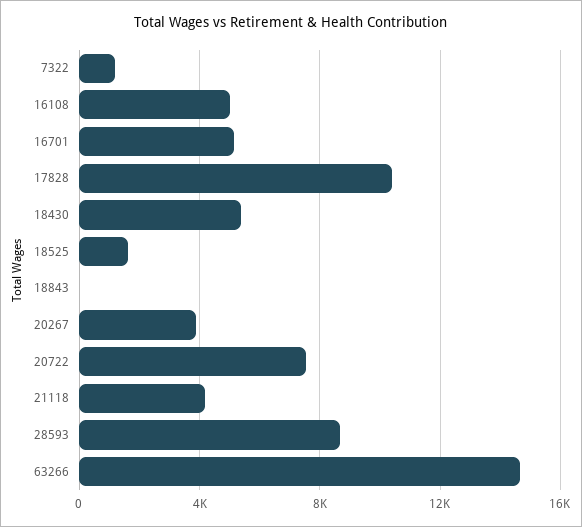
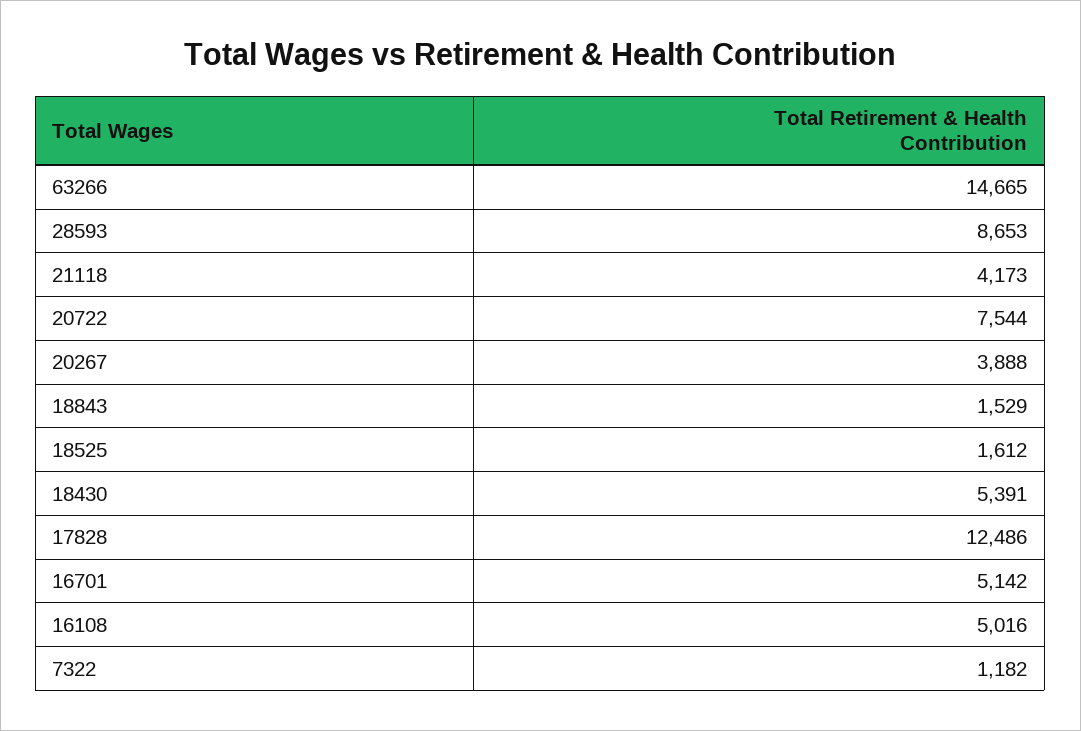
17828: 10500 -> 12486
18843: 0 -> 1529

